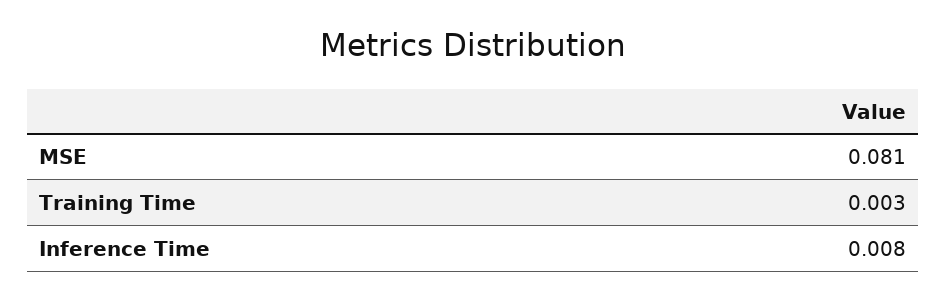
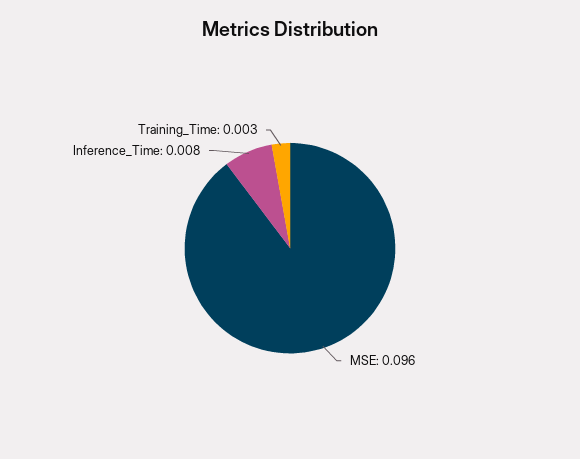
MSE: 0.081 -> 0.096

